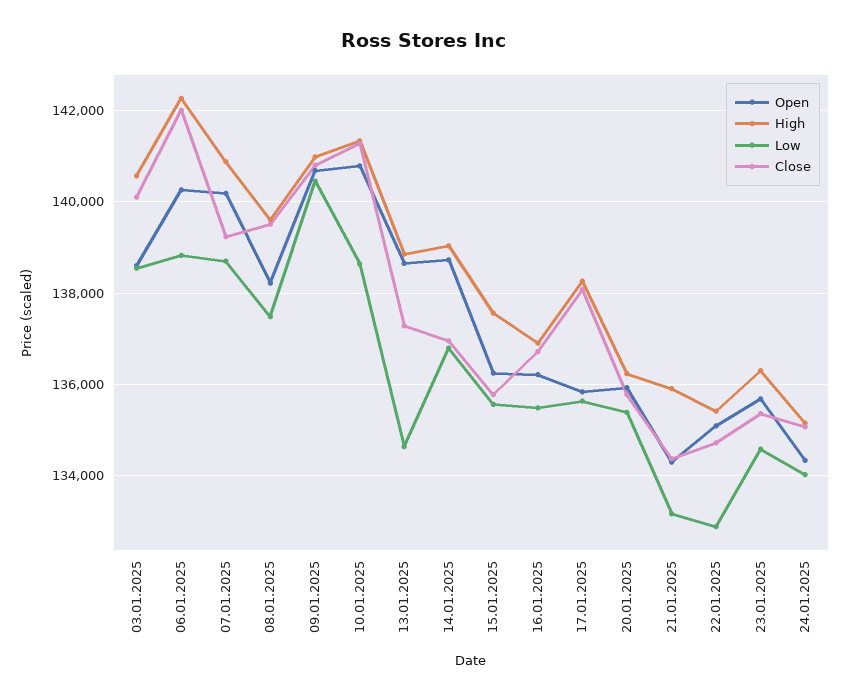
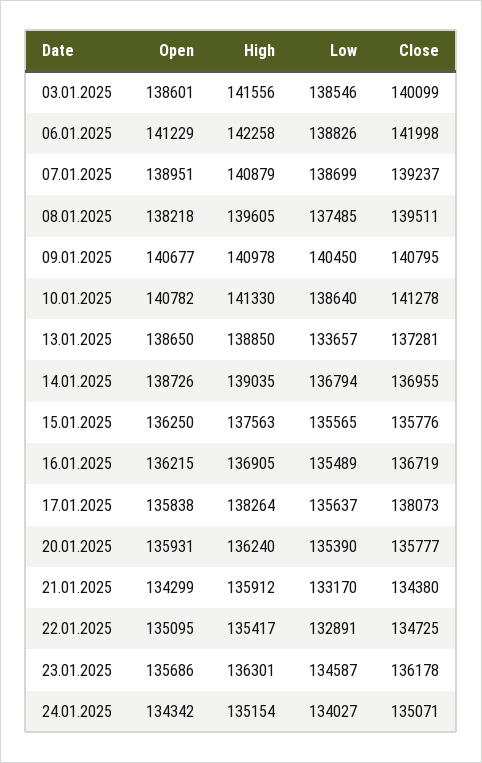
High, 03.01.2025: 140600 -> 141556
Open, 06.01.2025: 140200 -> 141229
Open, 07.01.2025: 140200 -> 138951
Low, 13.01.2025: 134600 -> 133657
Close, 23.01.2025: 135400 -> 136178

